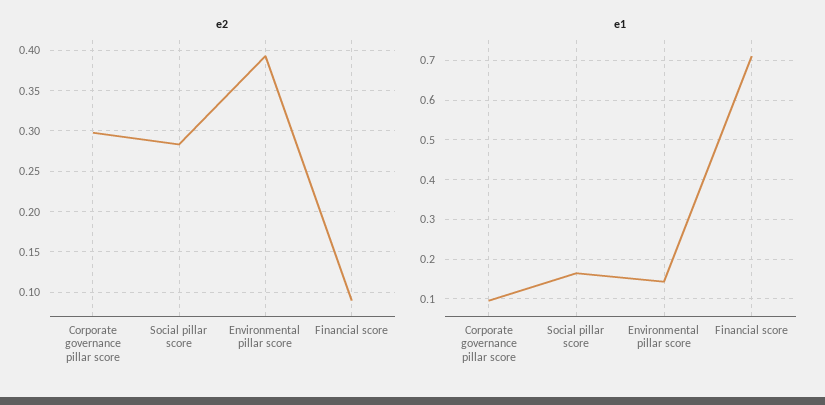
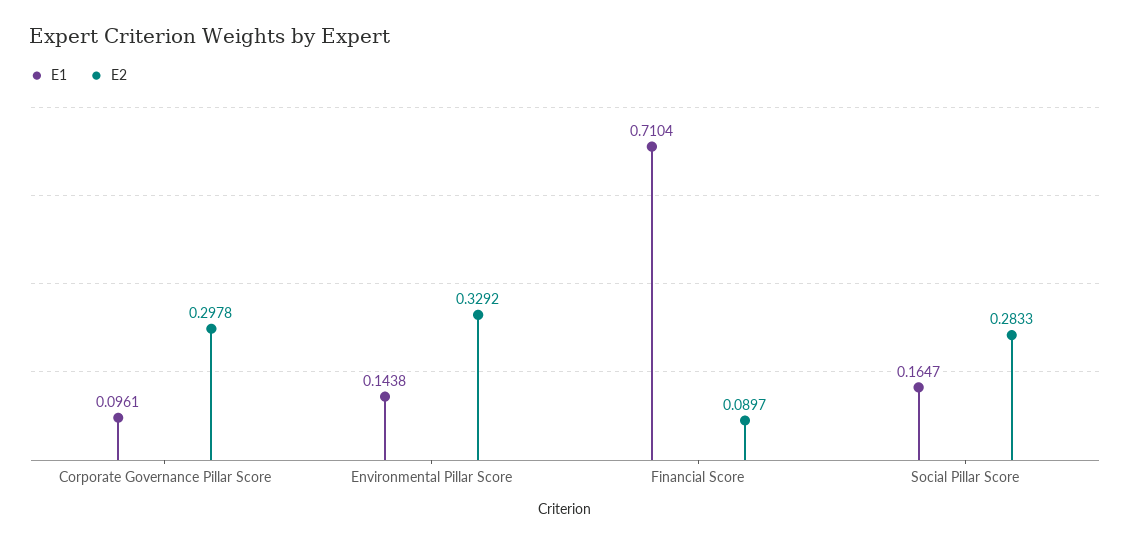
e2, Environmental pillar score: 0.39 -> 0.3292

